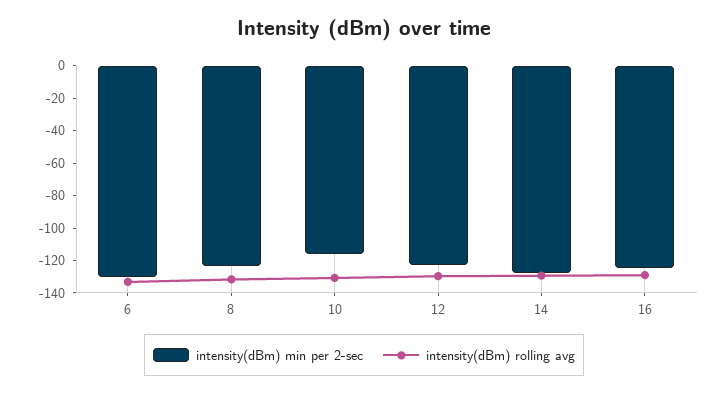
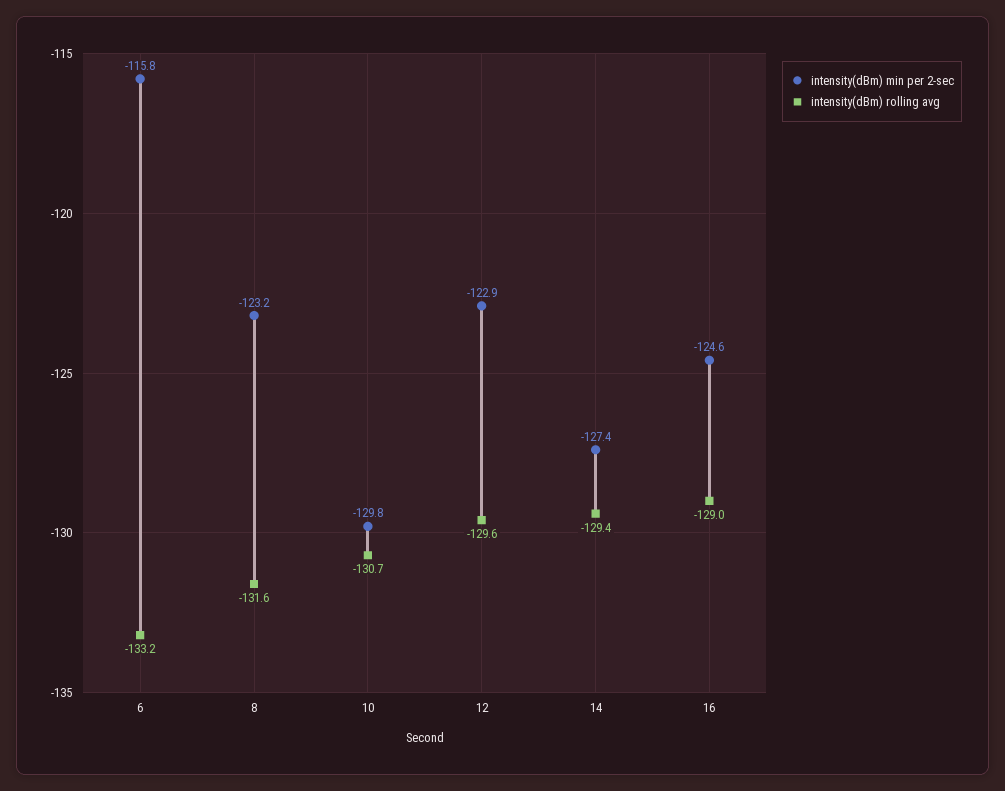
intensity(dBm) min per 2-sec, 6: -130 -> -115.8
intensity(dBm) min per 2-sec, 10: -115 -> -129.8

